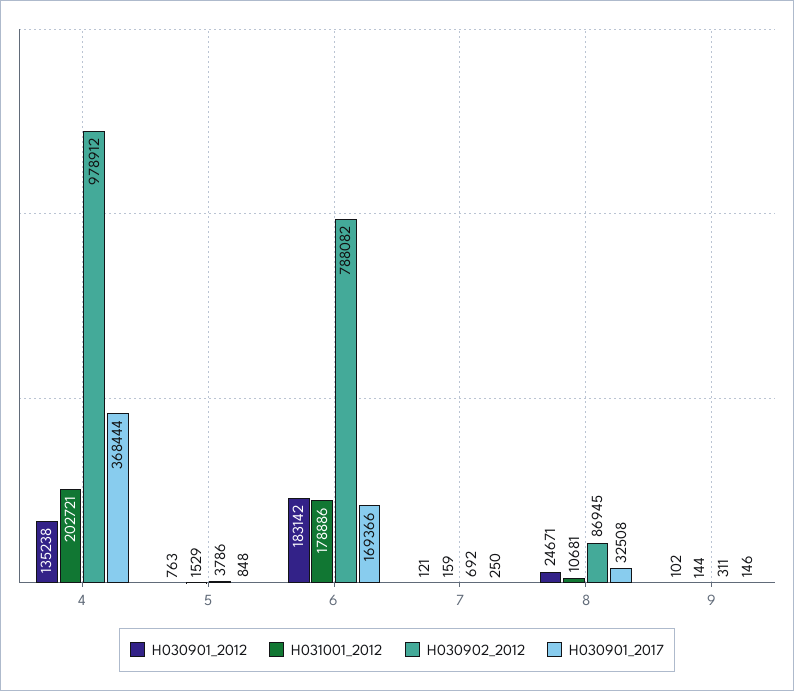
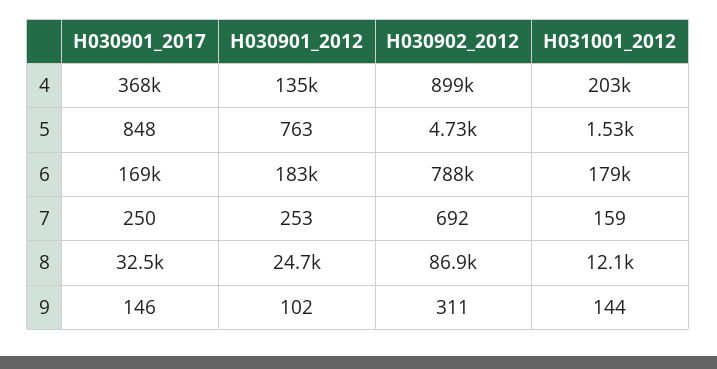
H030902_2012, 4: 978912 -> 899000
H030902_2012, 5: 3786 -> 4730
H030901_2012, 7: 121 -> 253
H031001_2012, 8: 10681 -> 12100

